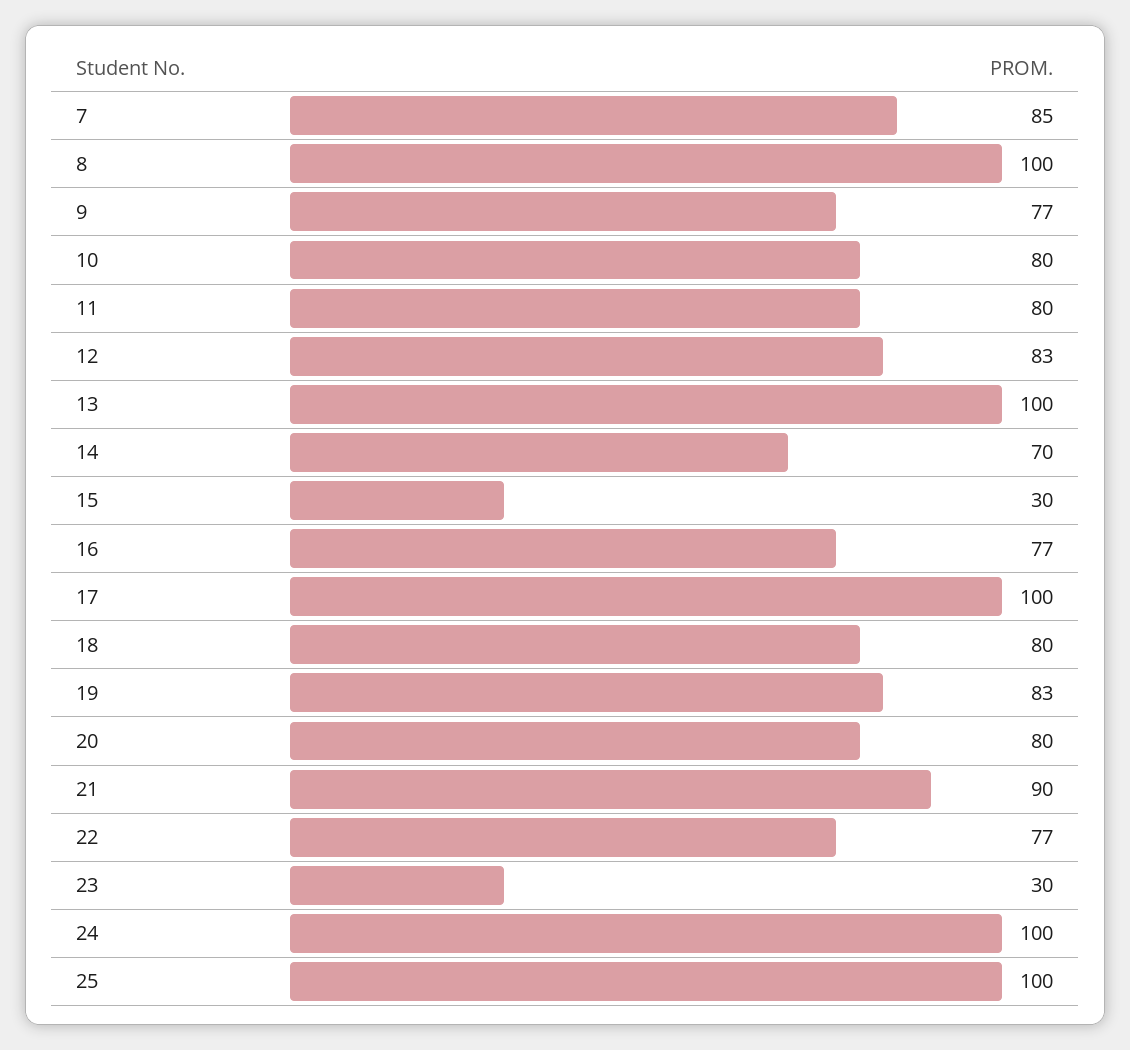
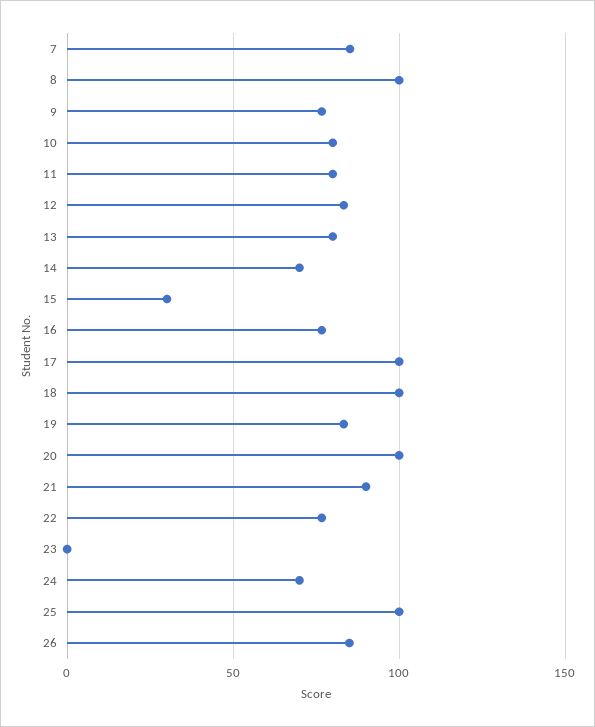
13: 100 -> 80
18: 80 -> 100
20: 80 -> 100
23: 30 -> 0
24: 100 -> 70
26: none -> 85

